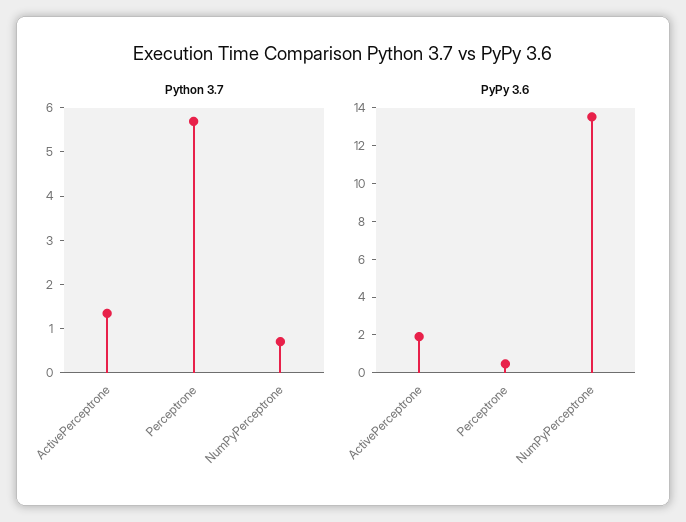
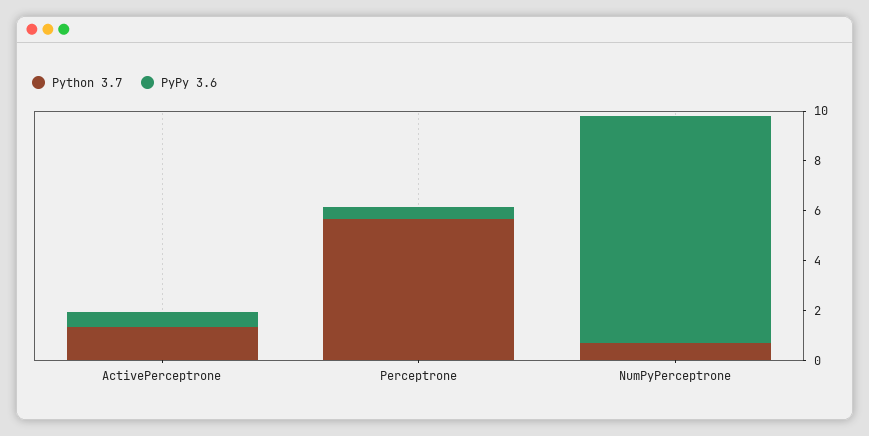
PyPy 3.6, ActivePerceptrone: 2 -> 0.5
PyPy 3.6, NumPyPerceptrone: 13.5 -> 9

